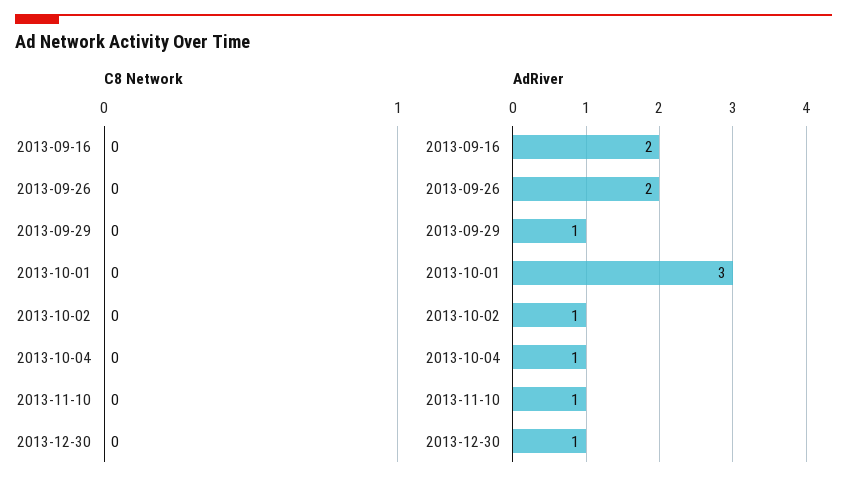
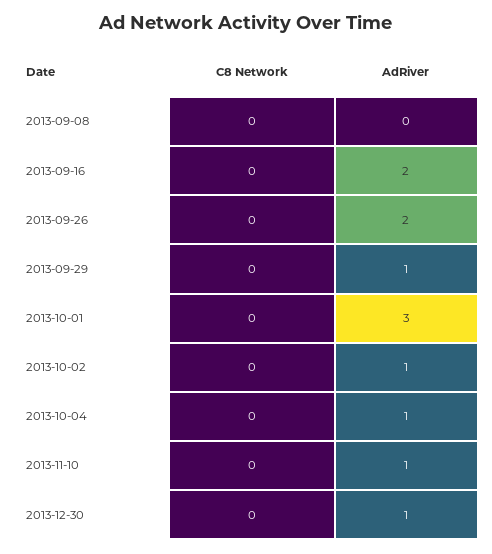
C8 Network, 2013-09-08: none -> 0
AdRiver, 2013-09-08: none -> 0

